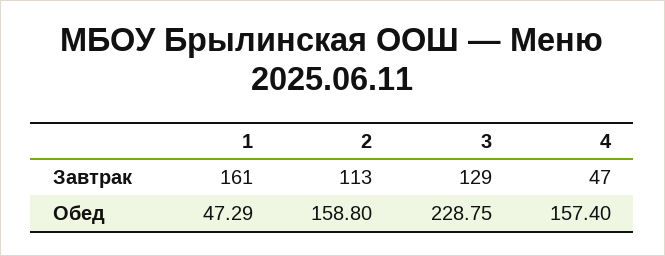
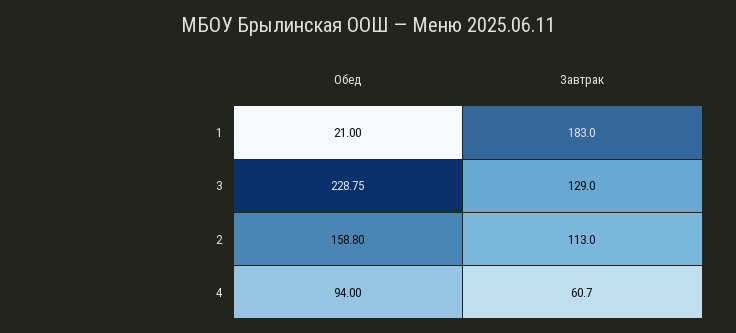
1, Завтрак: 161 -> 183
4, Завтрак: 47 -> 60.7
1, Обед: 47.29 -> 21
4, Обед: 157.4 -> 94

